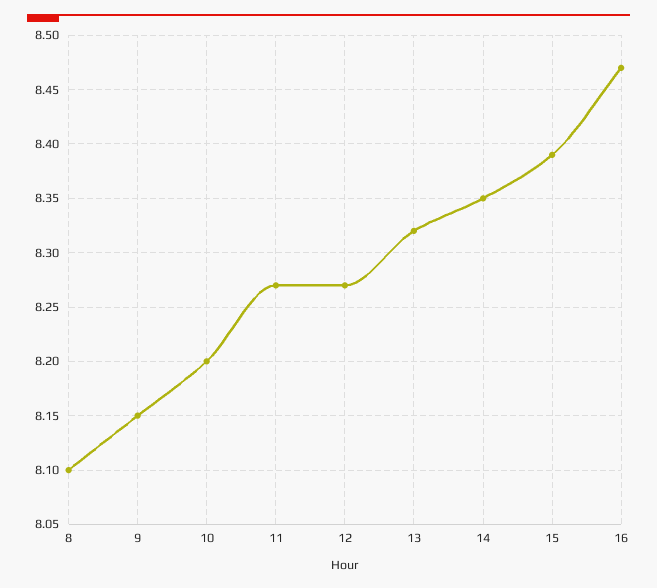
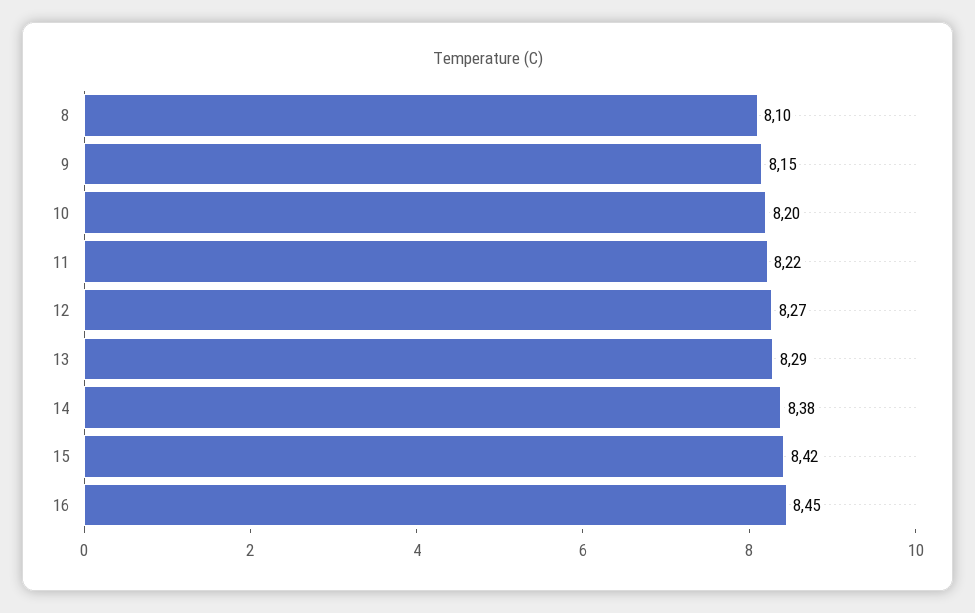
11: 8.27 -> 8.22
13: 8.32 -> 8.29
14: 8.35 -> 8.38
15: 8.39 -> 8.42
16: 8.47 -> 8.45

